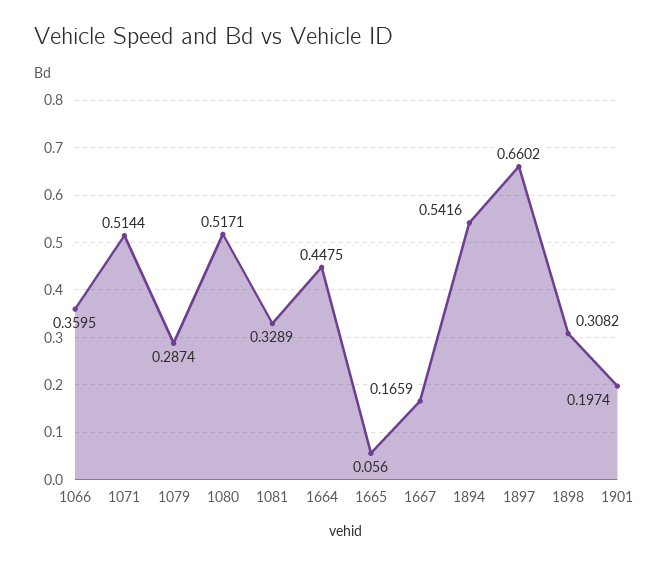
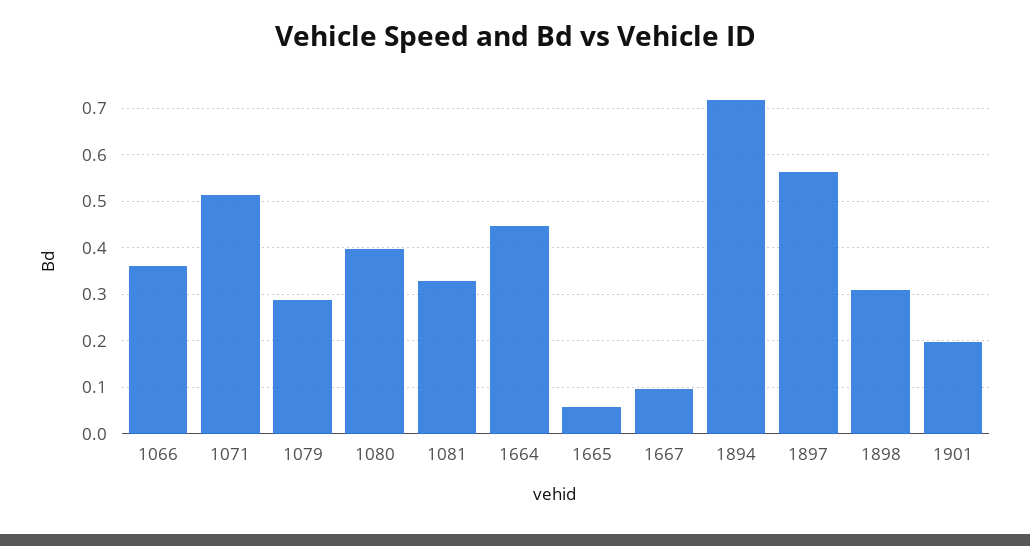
1080: 0.5171 -> 0.4
1667: 0.1659 -> 0.1
1894: 0.5416 -> 0.72
1897: 0.6602 -> 0.56

